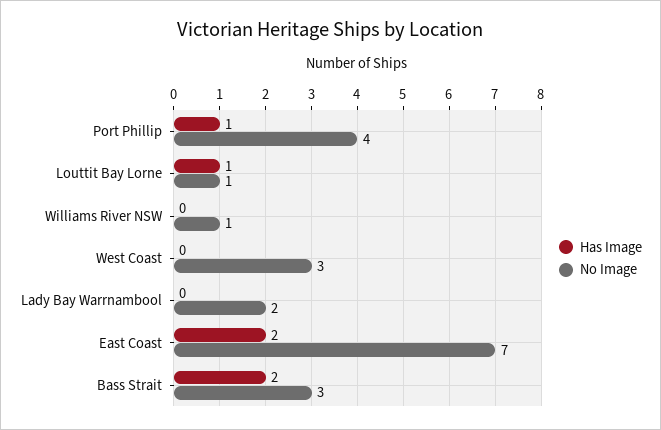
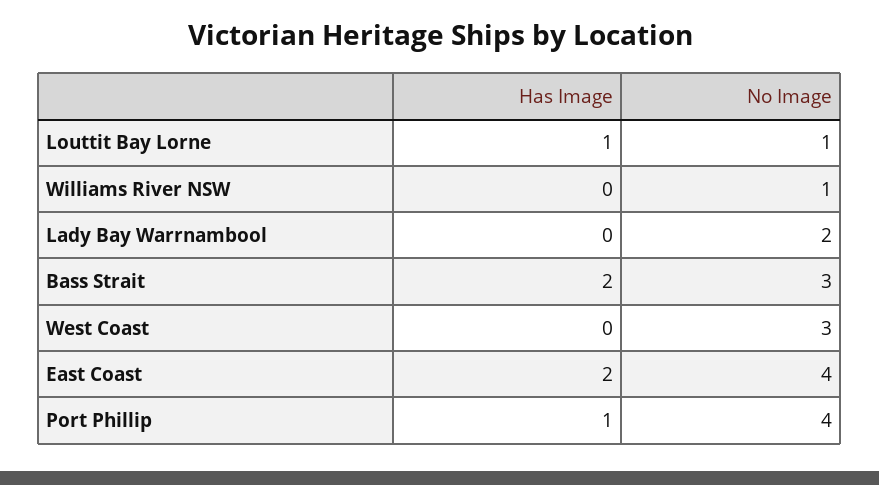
No Image, East Coast: 7 -> 4

